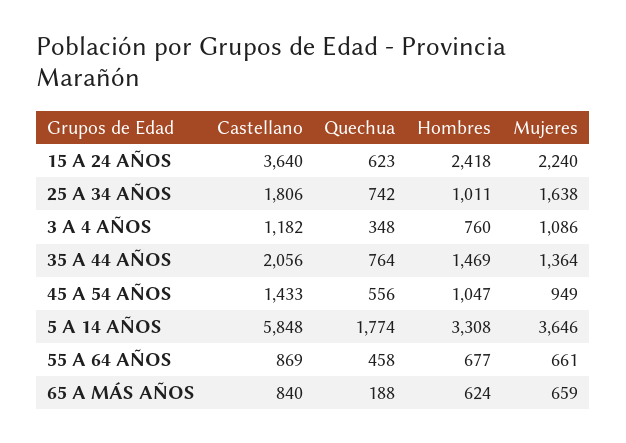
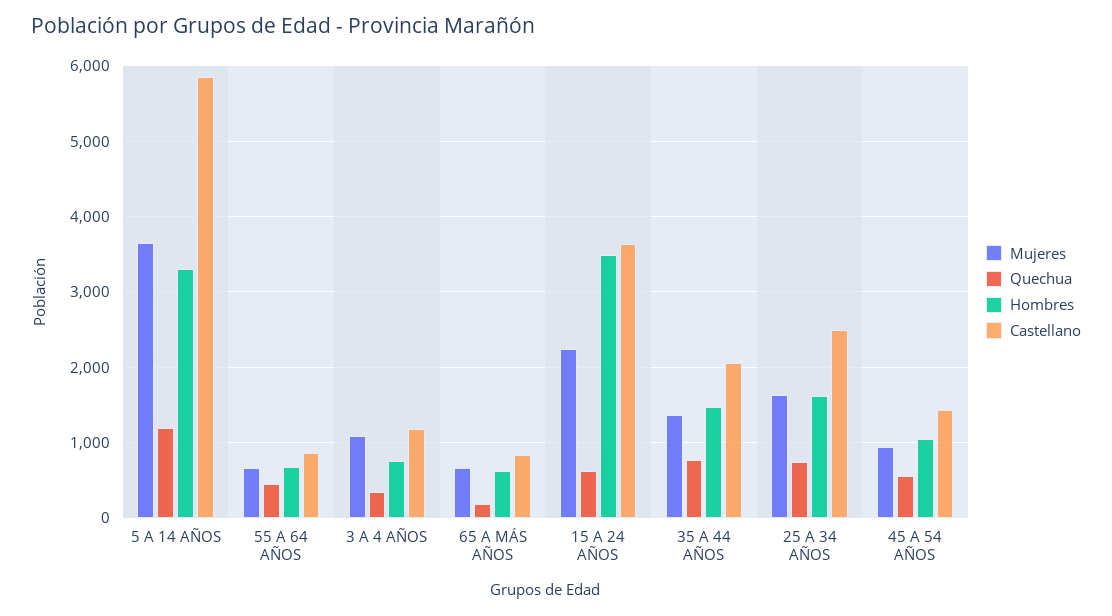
Hombres, 15 A 24 AÑOS: 2418 -> 3500
Castellano, 25 A 34 AÑOS: 1806 -> 2500
Hombres, 25 A 34 AÑOS: 1011 -> 1600
Quechua, 5 A 14 AÑOS: 1774 -> 1200

